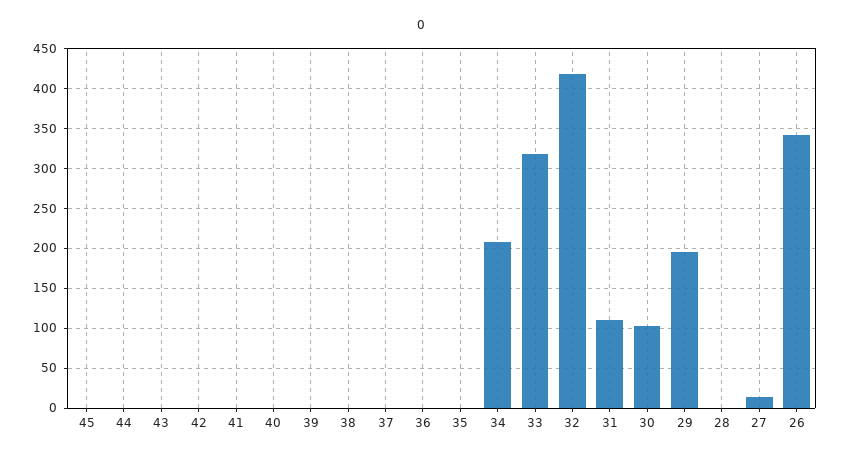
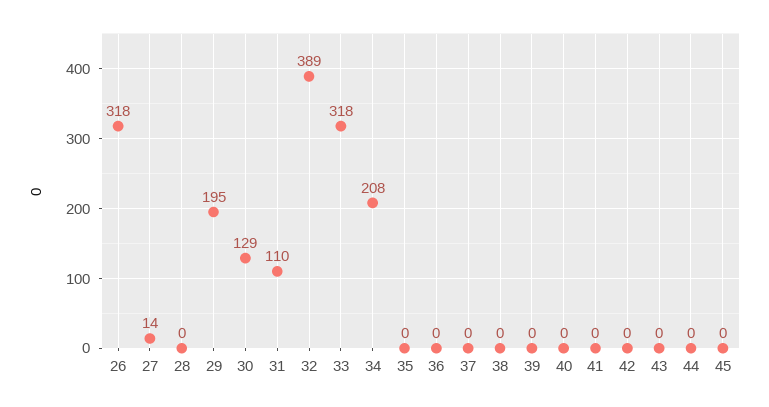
32: 420 -> 389
30: 100 -> 129
26: 340 -> 318

